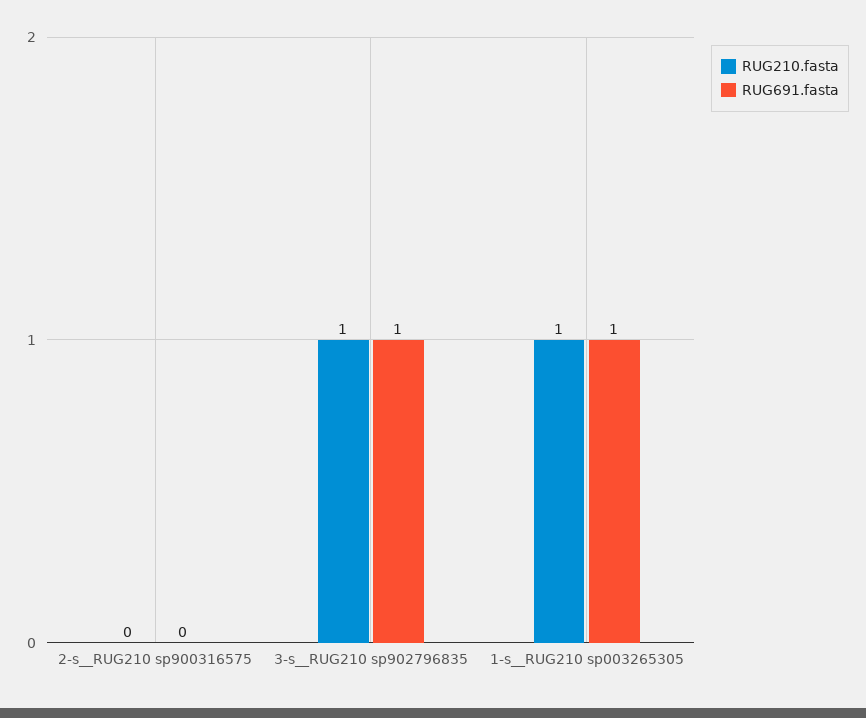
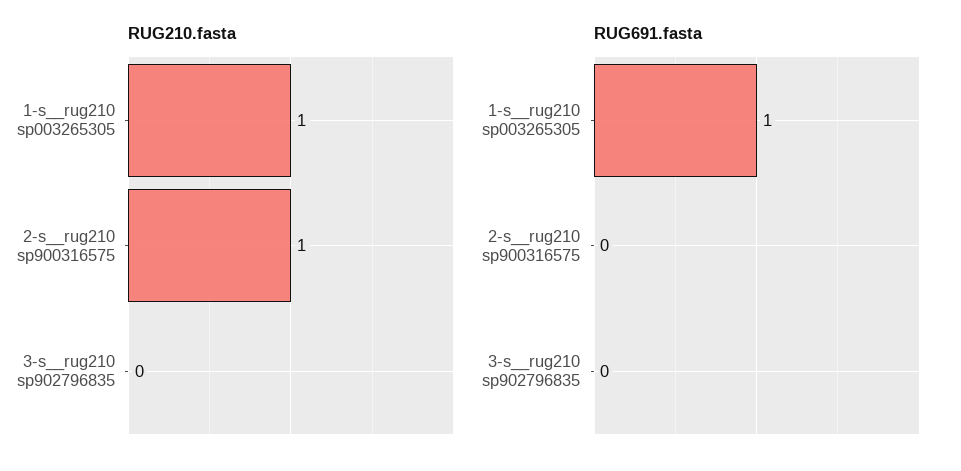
RUG210.fasta, 2-s__RUG210 sp900316575: 0 -> 1
RUG210.fasta, 3-s__RUG210 sp902796835: 1 -> 0
RUG691.fasta, 3-s__RUG210 sp902796835: 1 -> 0

